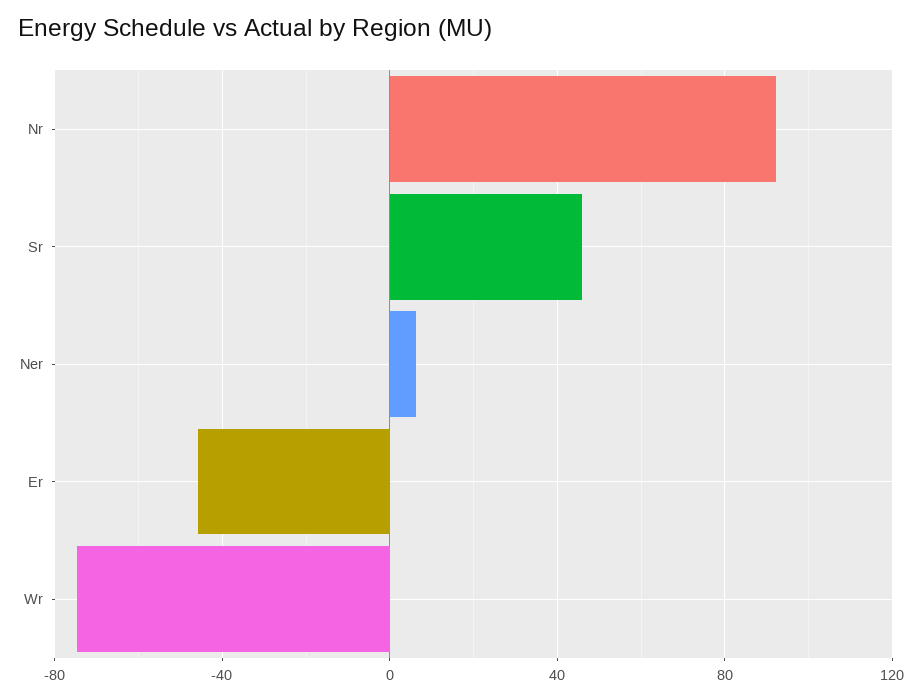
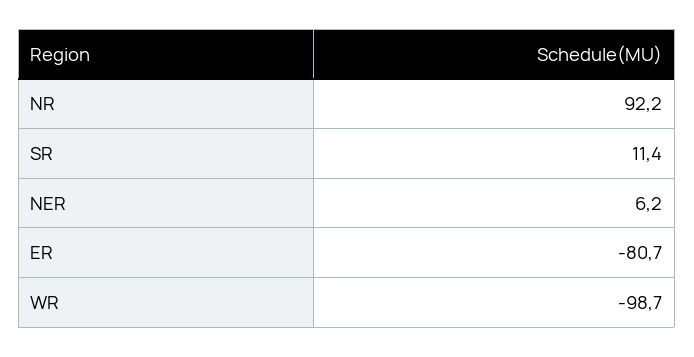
Sr: 45 -> 11.4
Er: -45 -> -80.7
Wr: -75 -> -98.7

